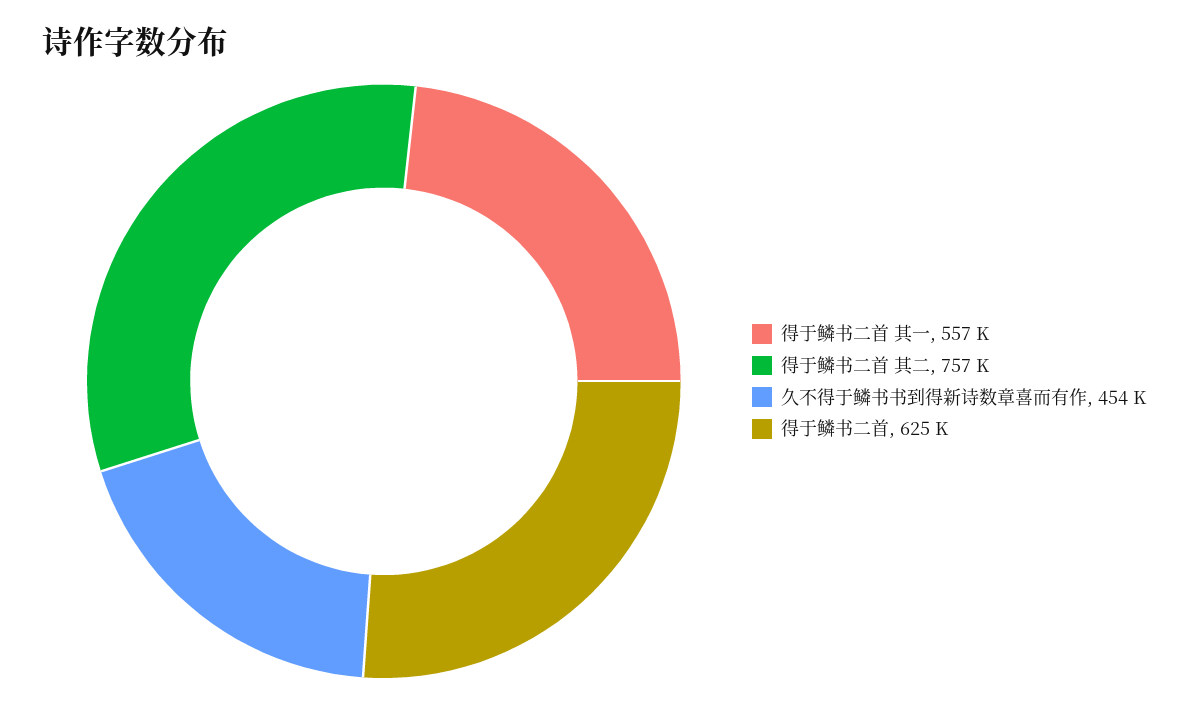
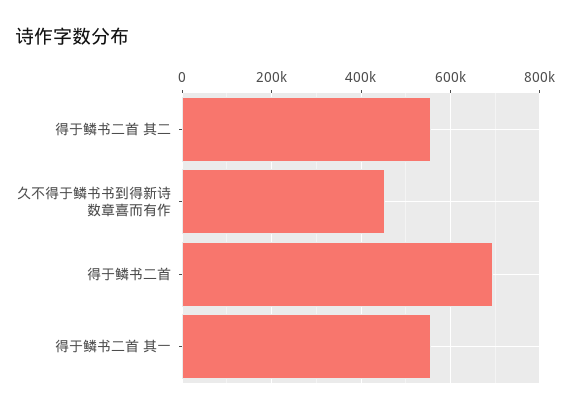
得于鳞书二首 其二: 757000 -> 560000
得于鳞书二首: 625000 -> 700000

